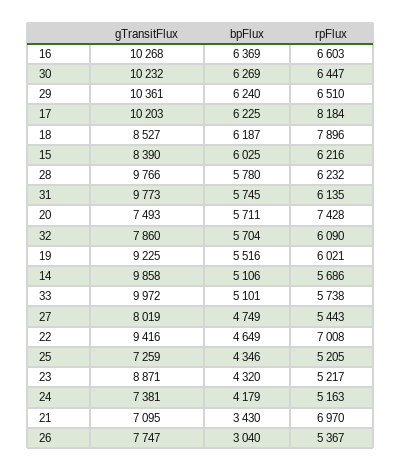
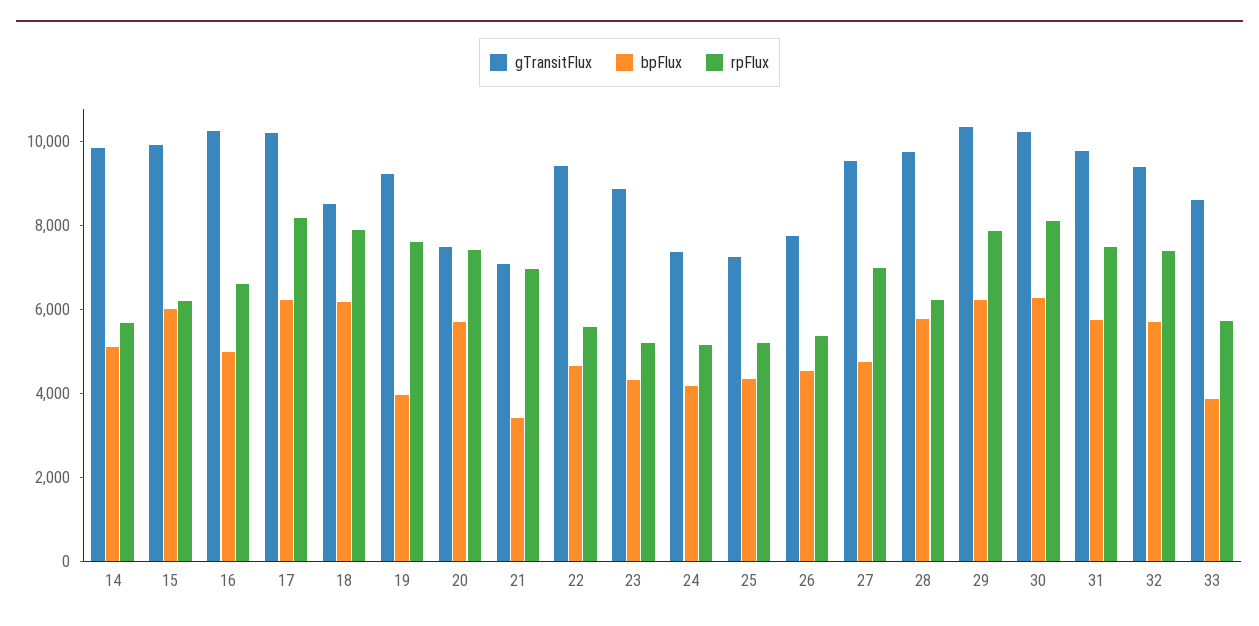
bpFlux, 16: 6369 -> 5000
rpFlux, 30: 6447 -> 8000
rpFlux, 29: 6510 -> 8000
gTransitFlux, 15: 8390 -> 10000
rpFlux, 31: 6135 -> 7500
gTransitFlux, 32: 7860 -> 9500
rpFlux, 32: 6090 -> 7500
bpFlux, 19: 5516 -> 4000
rpFlux, 19: 6021 -> 7500
gTransitFlux, 33: 9972 -> 8500
bpFlux, 33: 5101 -> 4000
gTransitFlux, 27: 8019 -> 9500
rpFlux, 27: 5443 -> 7000
rpFlux, 22: 7008 -> 5500
bpFlux, 26: 3040 -> 4500

